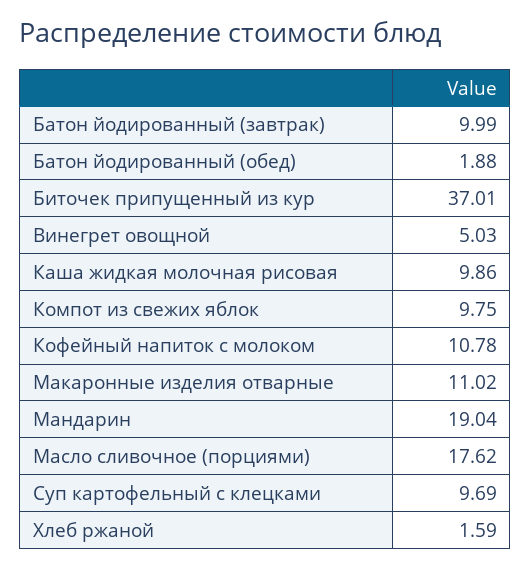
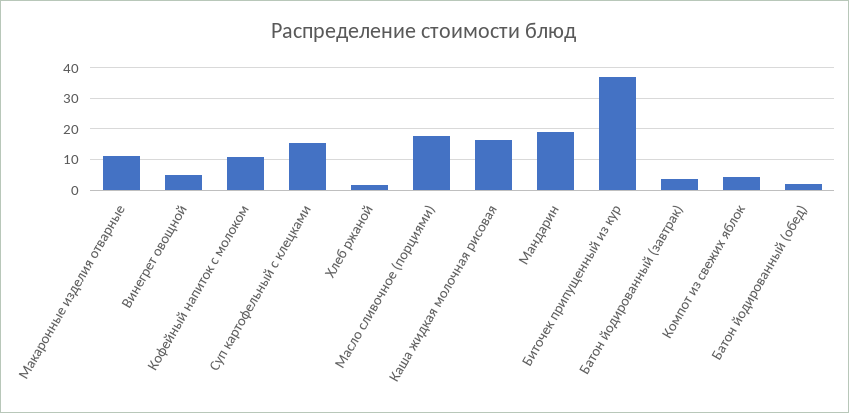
Батон йодированный (завтрак): 9.99 -> 4
Каша жидкая молочная рисовая: 9.86 -> 16
Компот из свежих яблок: 9.75 -> 4
Суп картофельный с клецками: 9.69 -> 16

